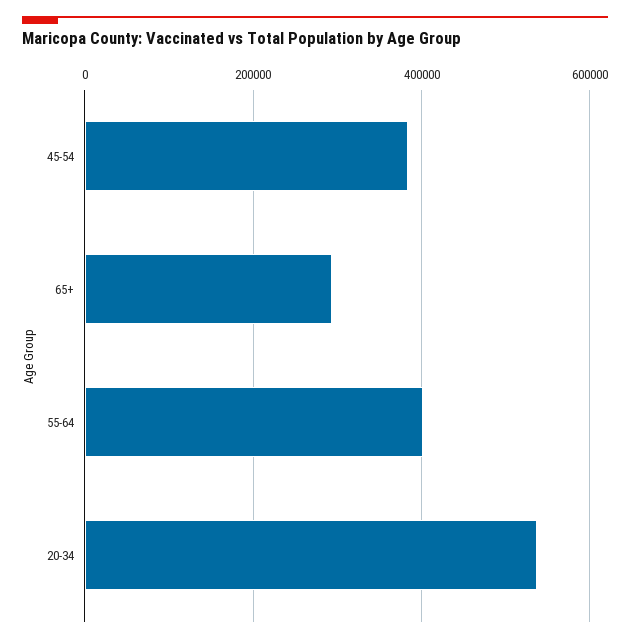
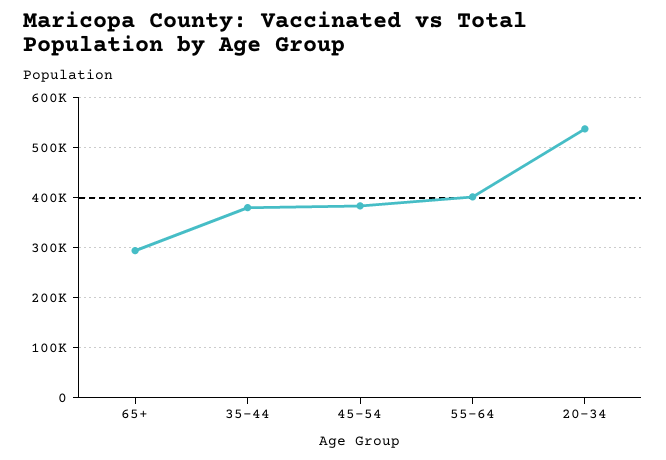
35-44: none -> 380000

